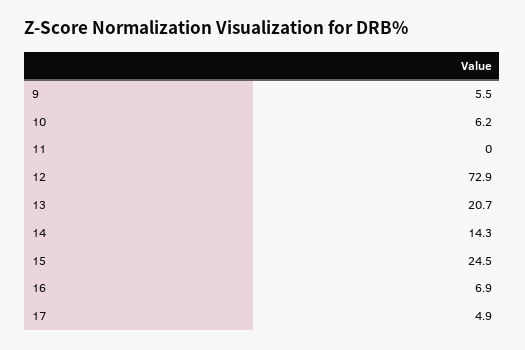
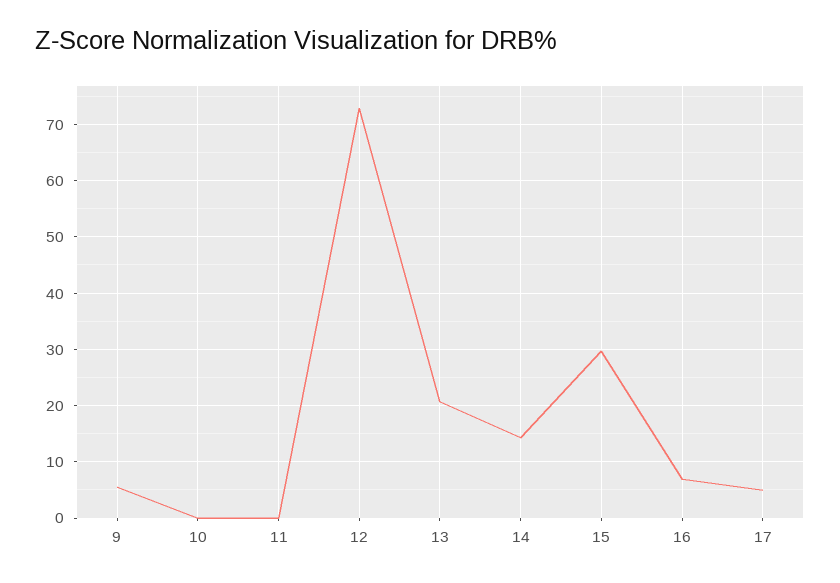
10: 6.2 -> 0
15: 24.5 -> 30

